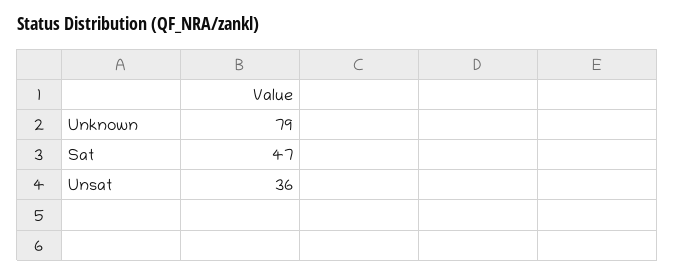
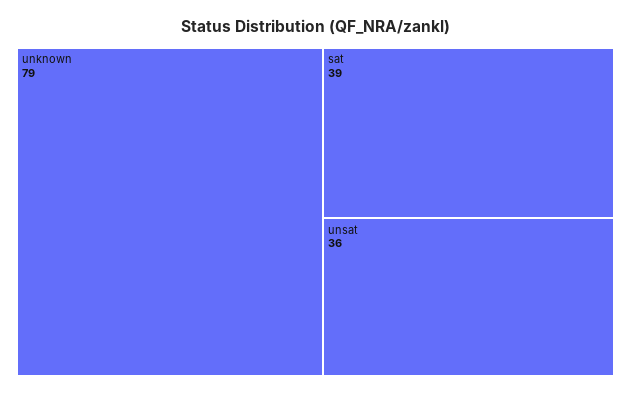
Sat: 47 -> 39

